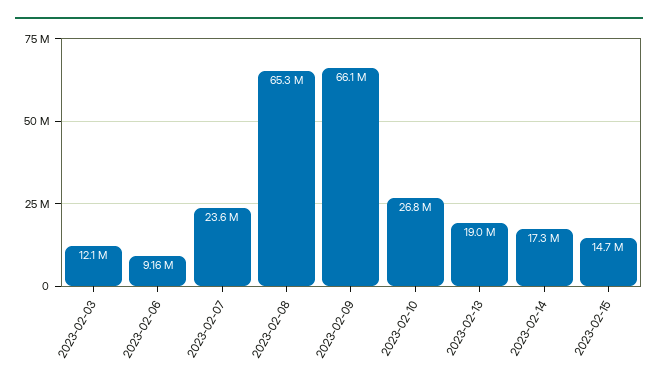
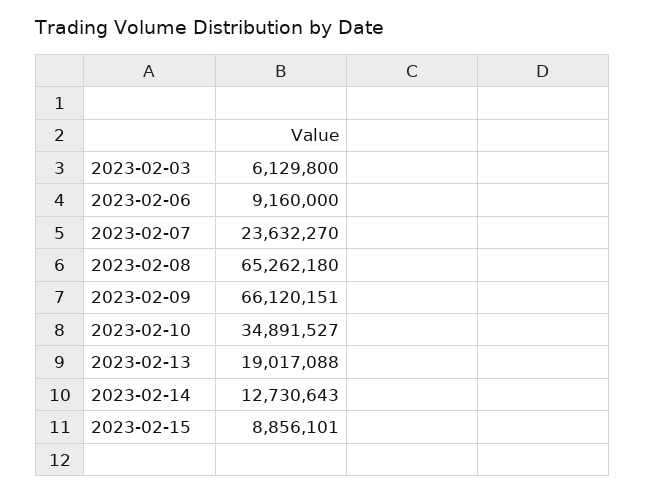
2023-02-03: 12100000 -> 6129800
2023-02-10: 26800000 -> 34891527
2023-02-14: 17300000 -> 12730643
2023-02-15: 14700000 -> 8856101

